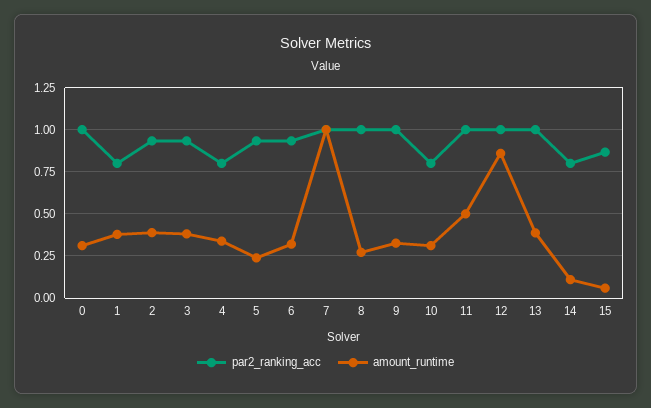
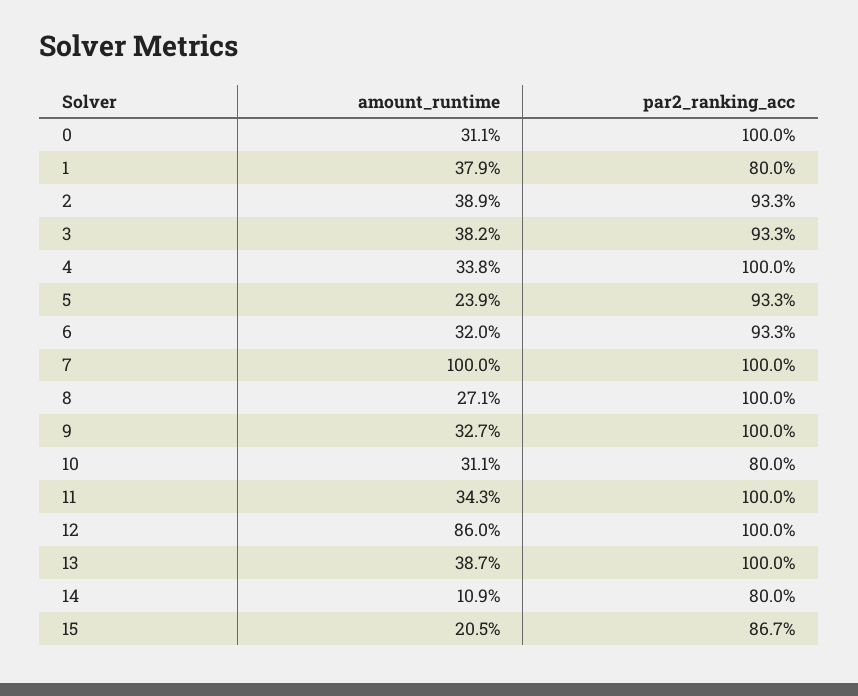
par2_ranking_acc, 4: 0.8 -> 1
amount_runtime, 11: 0.5 -> 0.343
amount_runtime, 15: 0.05 -> 0.205

